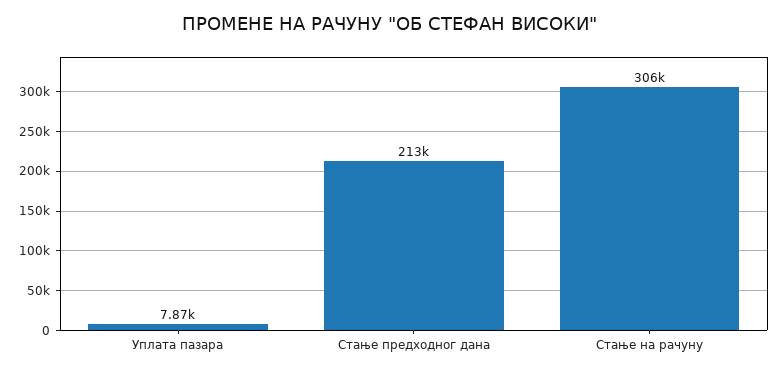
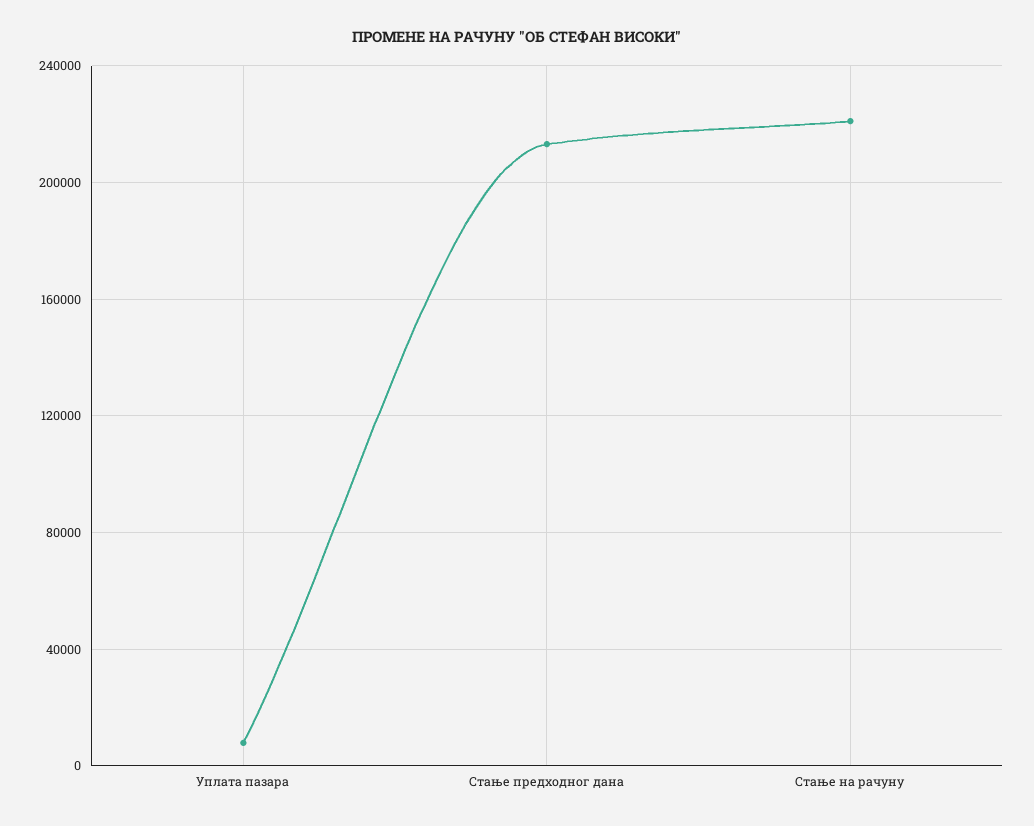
Стање на рачуну: 306000 -> 220000

